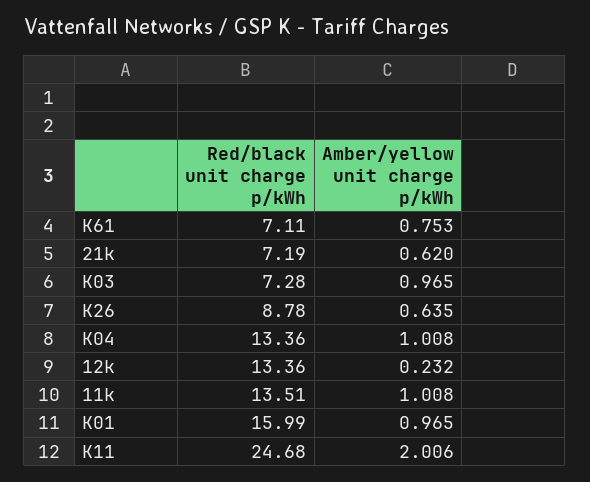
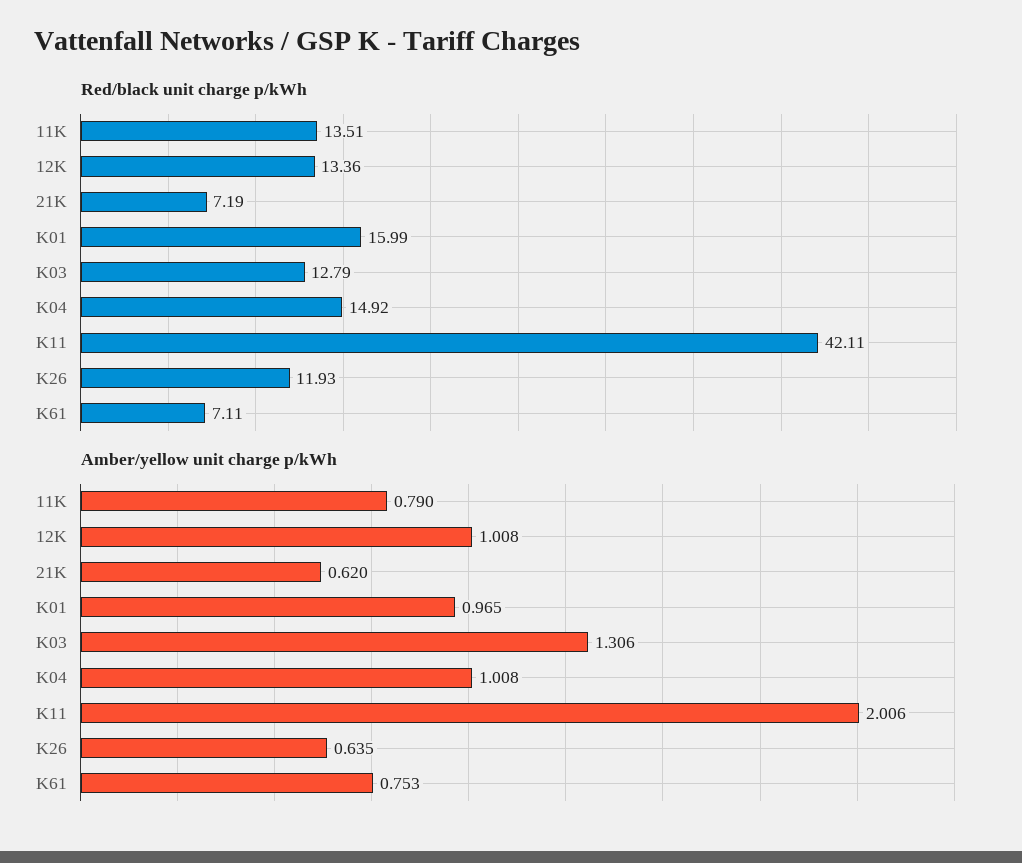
Red/black unit charge p/kWh, K03: 7.28 -> 12.79
Amber/yellow unit charge p/kWh, K03: 0.965 -> 1.306
Red/black unit charge p/kWh, K26: 8.78 -> 11.93
Red/black unit charge p/kWh, K04: 13.36 -> 14.92
Amber/yellow unit charge p/kWh, 12k: 0.232 -> 1.008
Amber/yellow unit charge p/kWh, 11k: 1.008 -> 0.79
Red/black unit charge p/kWh, K11: 24.68 -> 42.11

